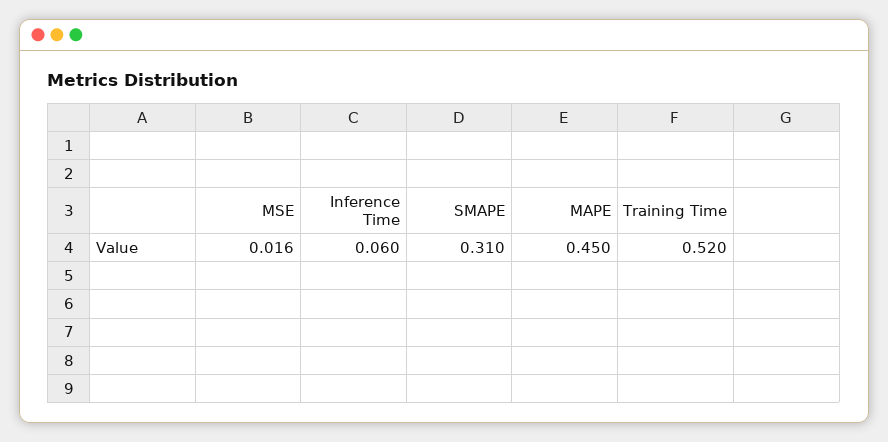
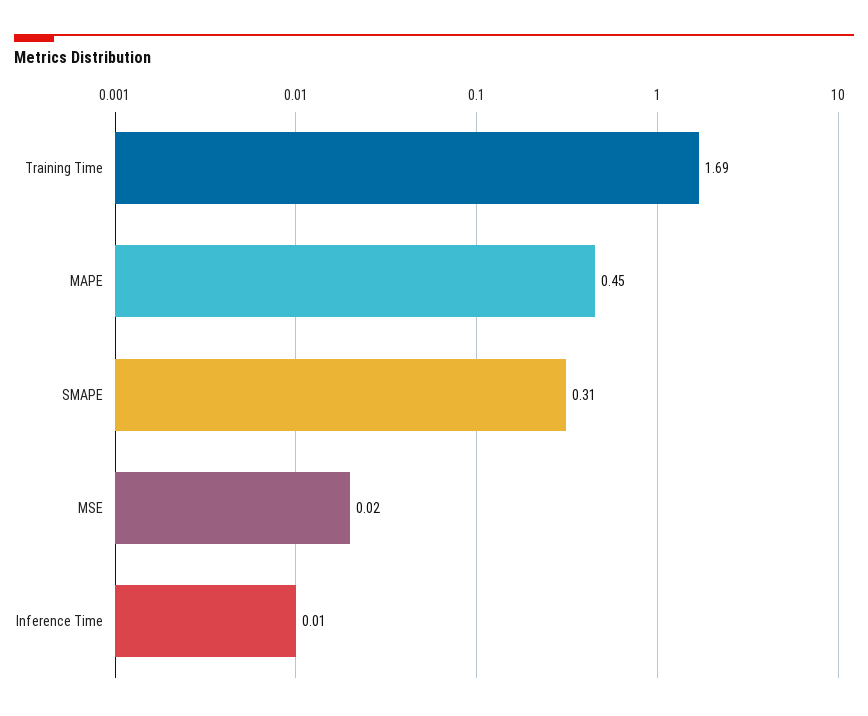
Inference Time: 0.06 -> 0.01
Training Time: 0.52 -> 1.69

